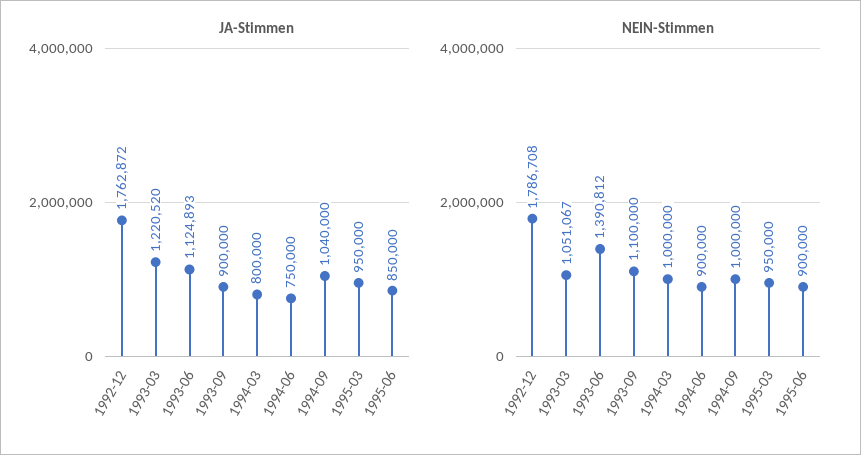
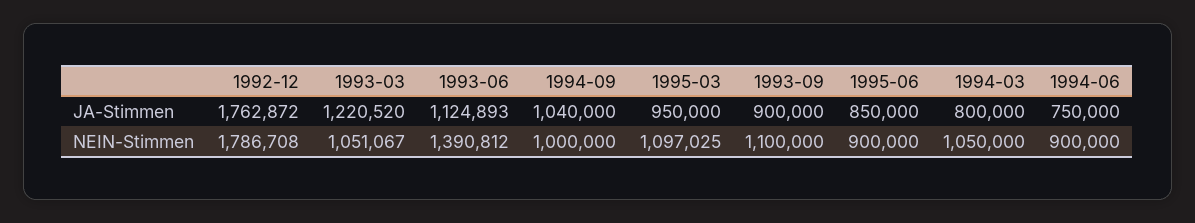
NEIN-Stimmen, 1994-03: 1000000 -> 1050000
NEIN-Stimmen, 1995-03: 950000 -> 1097025

